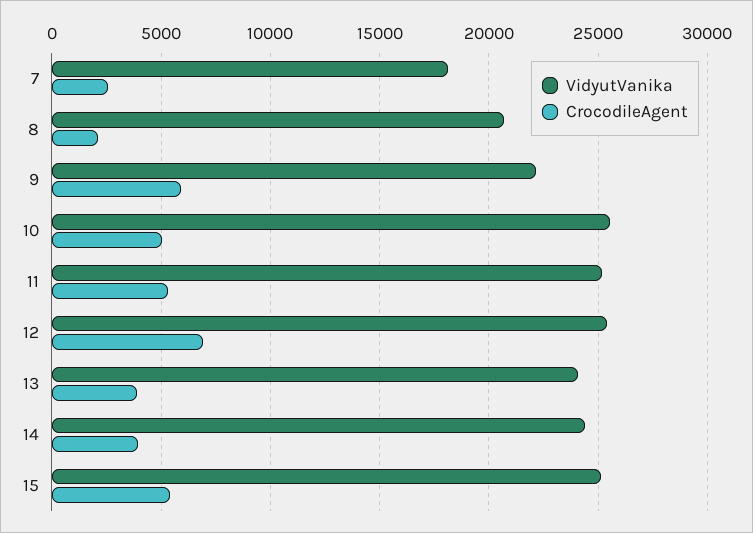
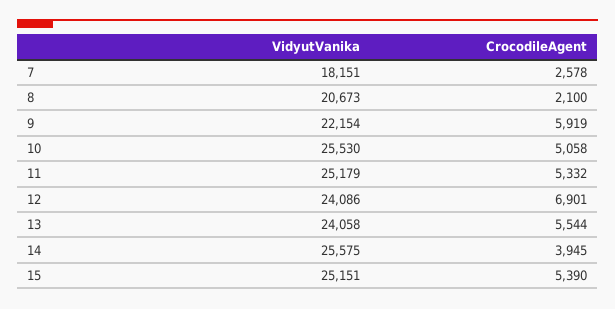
VidyutVanika, 12: 25500 -> 24086
CrocodileAgent, 13: 4000 -> 5544
VidyutVanika, 14: 24500 -> 25575

